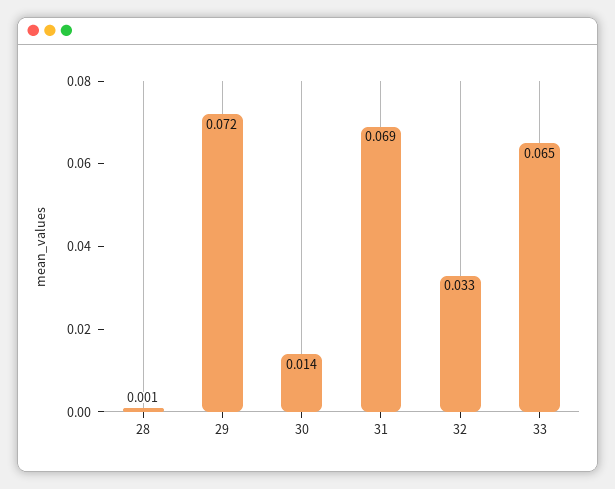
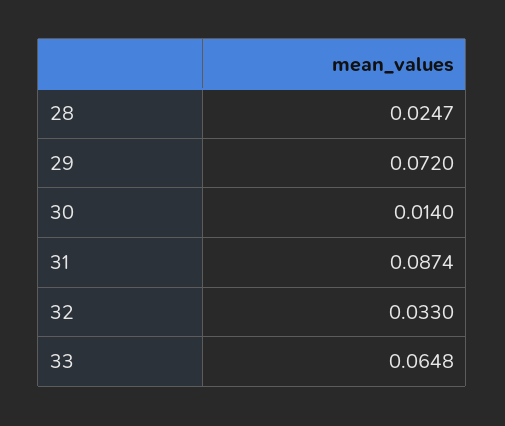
28: 0.001 -> 0.0247
31: 0.069 -> 0.0874

